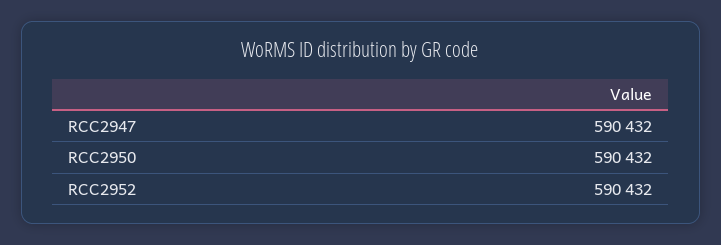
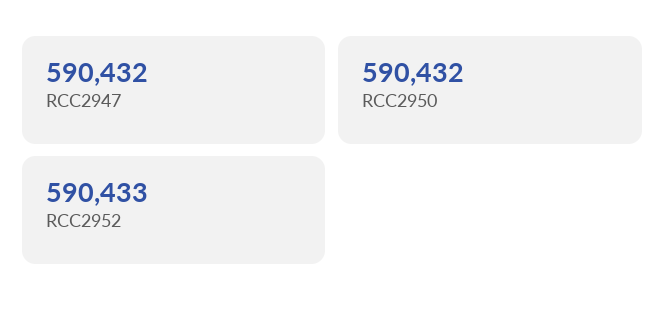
RCC2952: 590432 -> 590433

